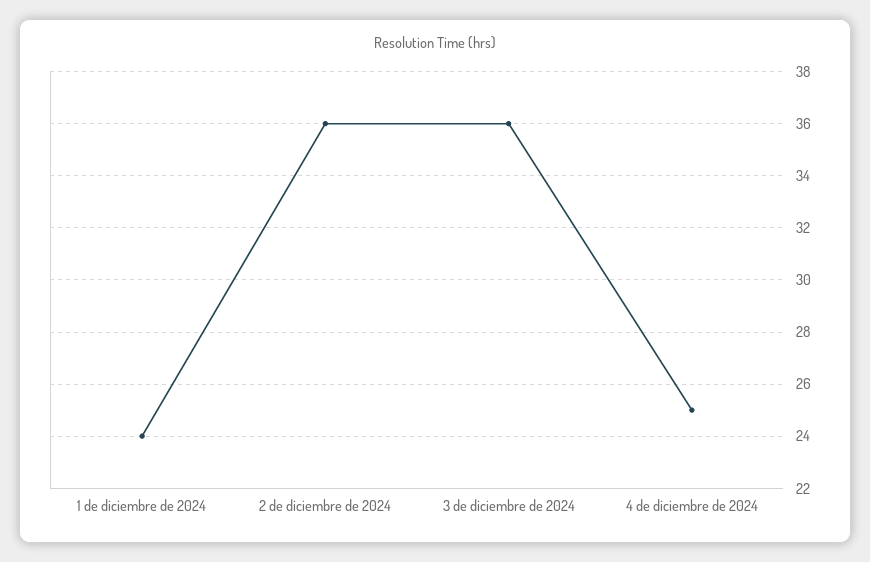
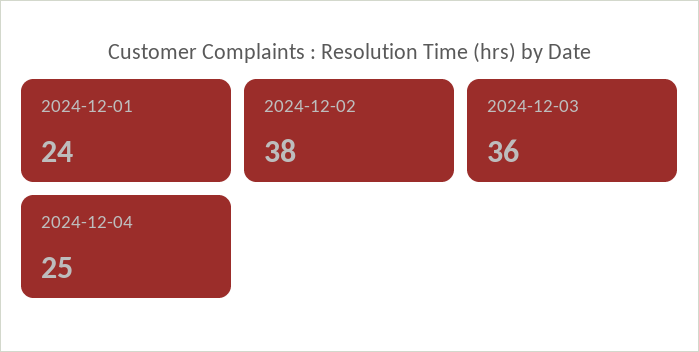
2 de diciembre de 2024: 36 -> 38

